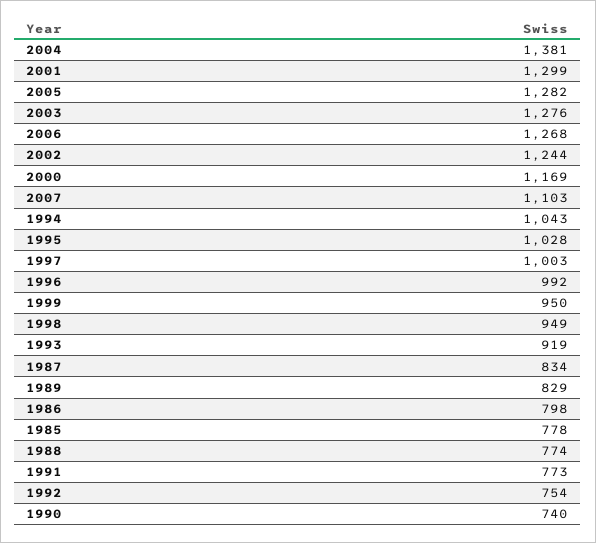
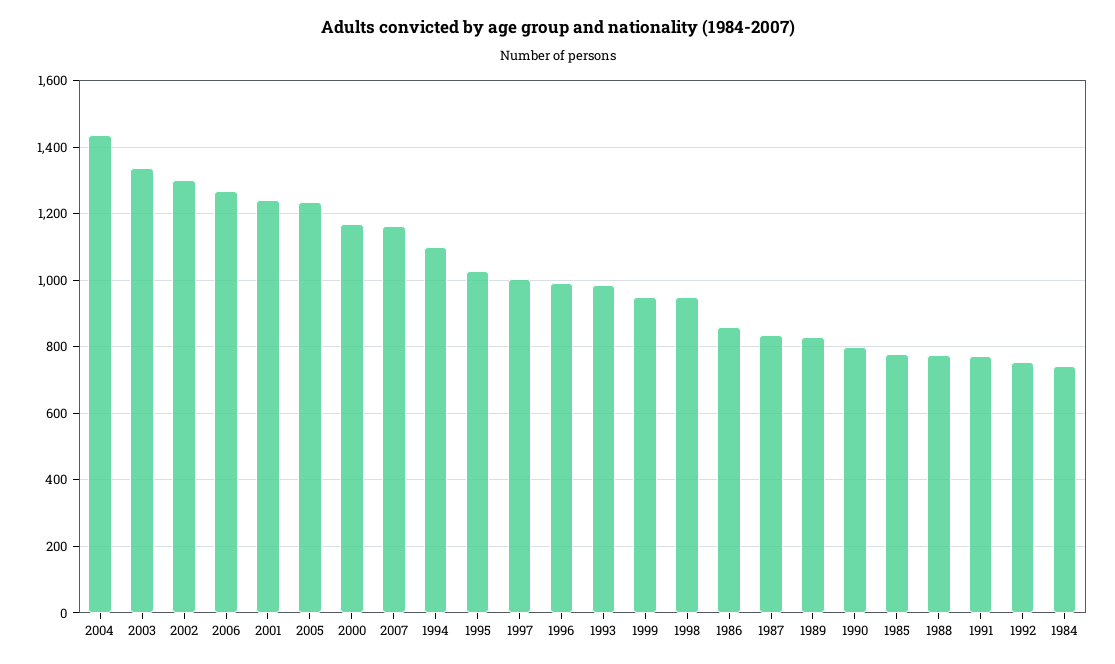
2004: 1381 -> 1440
2001: 1299 -> 1240
2005: 1282 -> 1240
2003: 1276 -> 1340
2002: 1244 -> 1300
2007: 1103 -> 1160
1994: 1043 -> 1100
1993: 919 -> 980
1986: 798 -> 860
1990: 740 -> 800
1984: none -> 740

